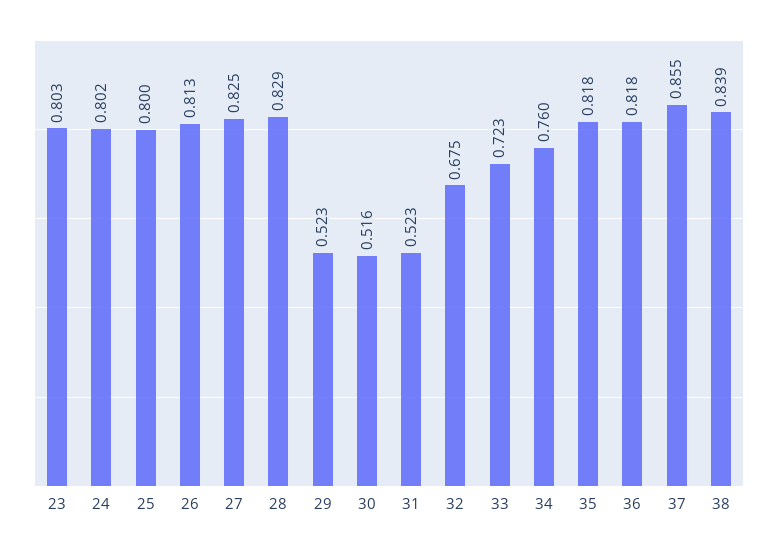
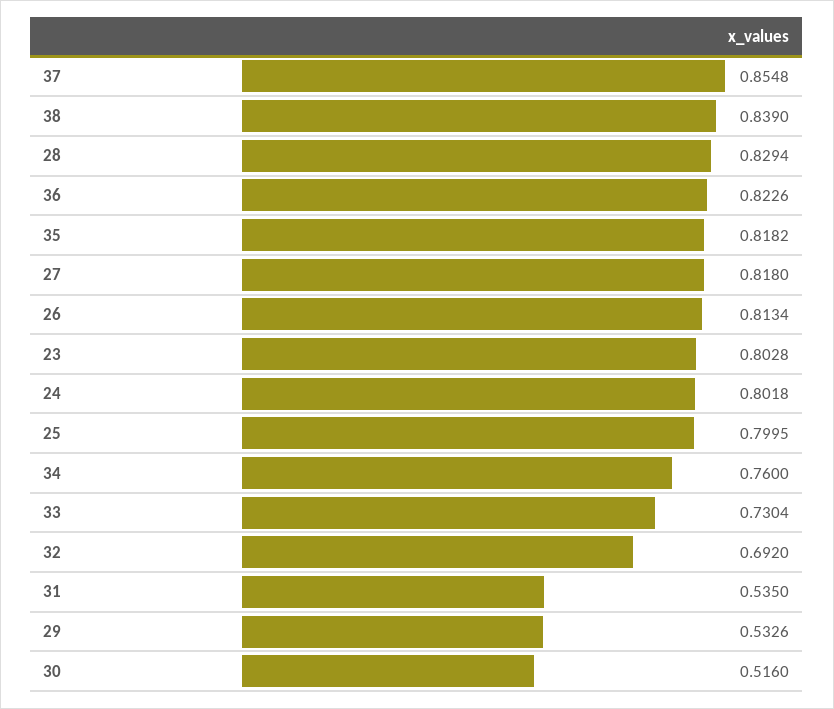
27: 0.825 -> 0.818
29: 0.523 -> 0.5326
31: 0.523 -> 0.535
32: 0.675 -> 0.692
33: 0.723 -> 0.7304
36: 0.818 -> 0.8226

